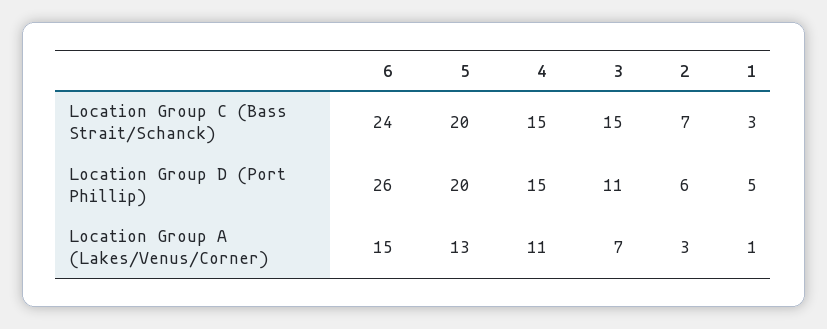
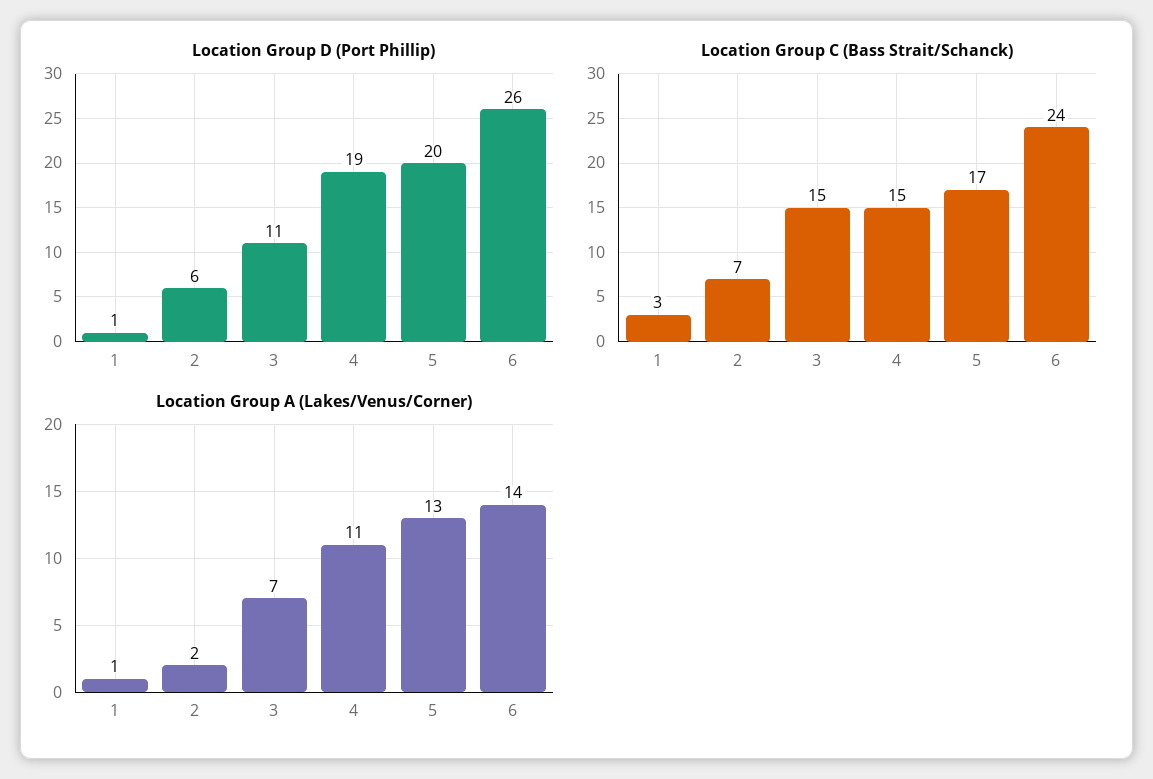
Location Group C (Bass Strait/Schanck), 5: 20 -> 17
Location Group D (Port Phillip), 4: 15 -> 19
Location Group D (Port Phillip), 1: 5 -> 1
Location Group A (Lakes/Venus/Corner), 6: 15 -> 14
Location Group A (Lakes/Venus/Corner), 2: 3 -> 2

